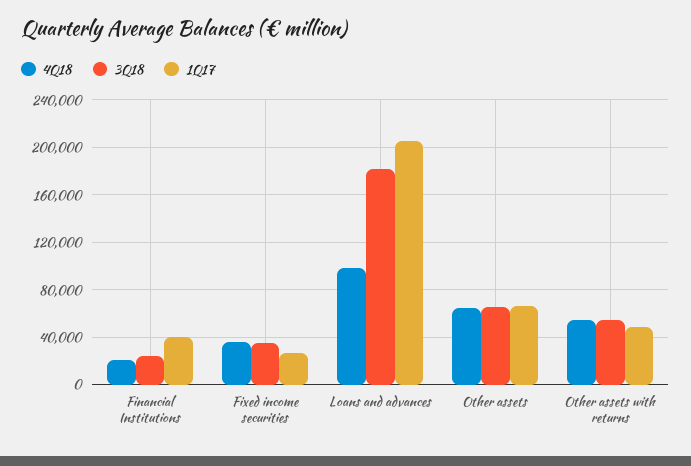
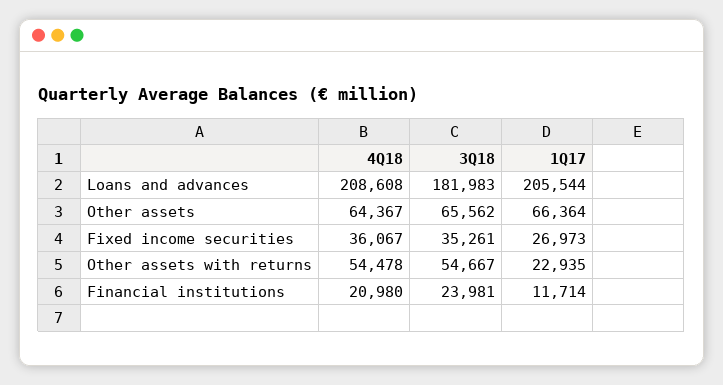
1Q17, Financial Institutions: 40000 -> 11714
4Q18, Loans and advances: 100000 -> 208608
1Q17, Other assets with returns: 50000 -> 22935

